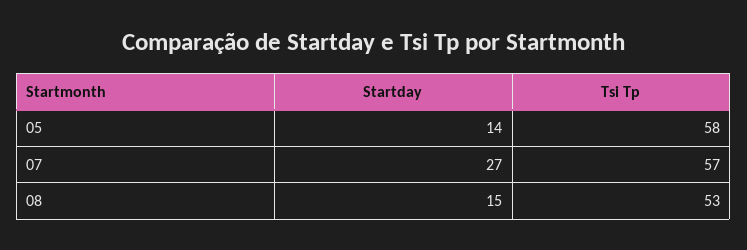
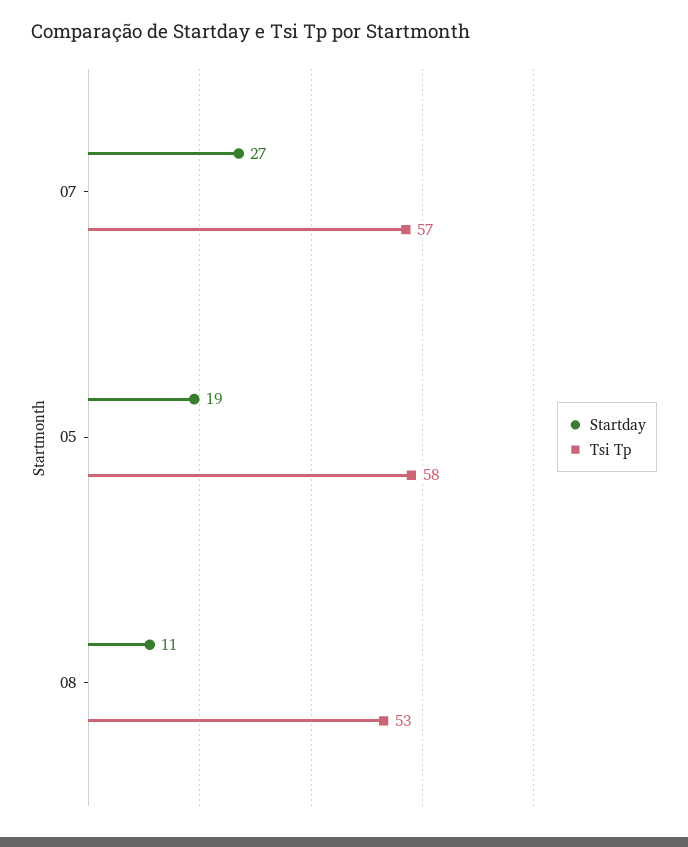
Startday, 05: 14 -> 19
Startday, 08: 15 -> 11

